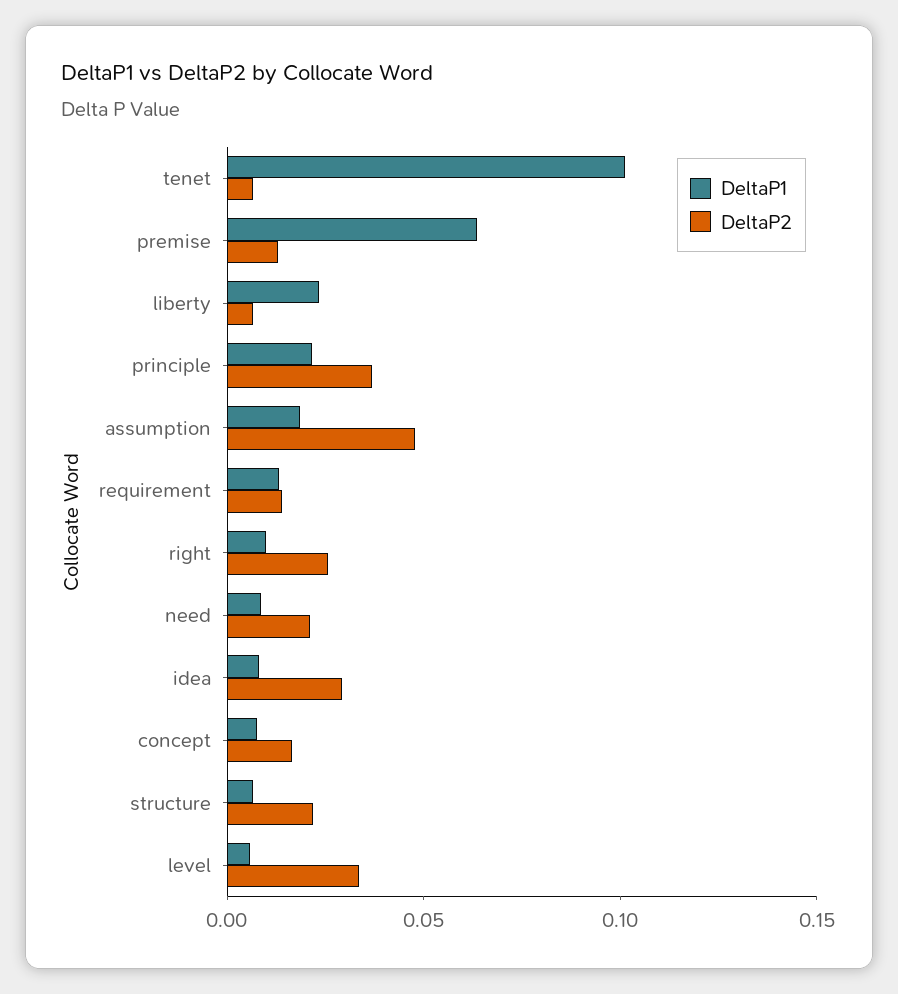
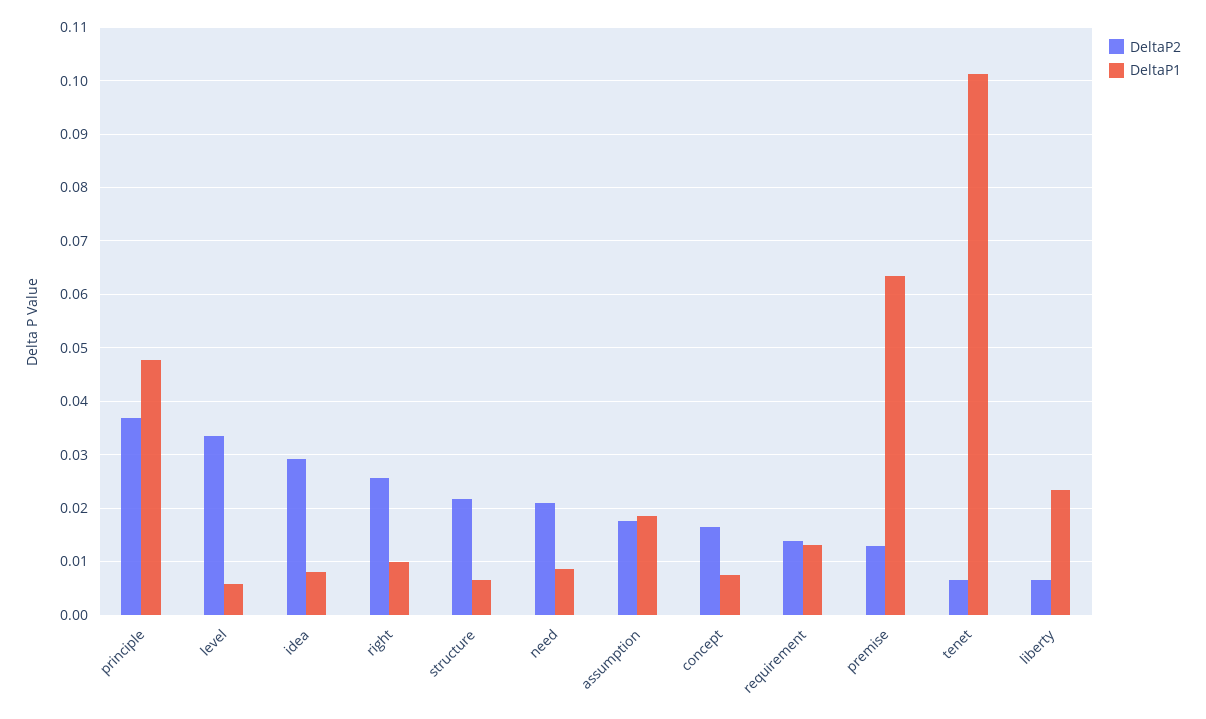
DeltaP1, principle: 0.02 -> 0.048
DeltaP2, assumption: 0.05 -> 0.018

